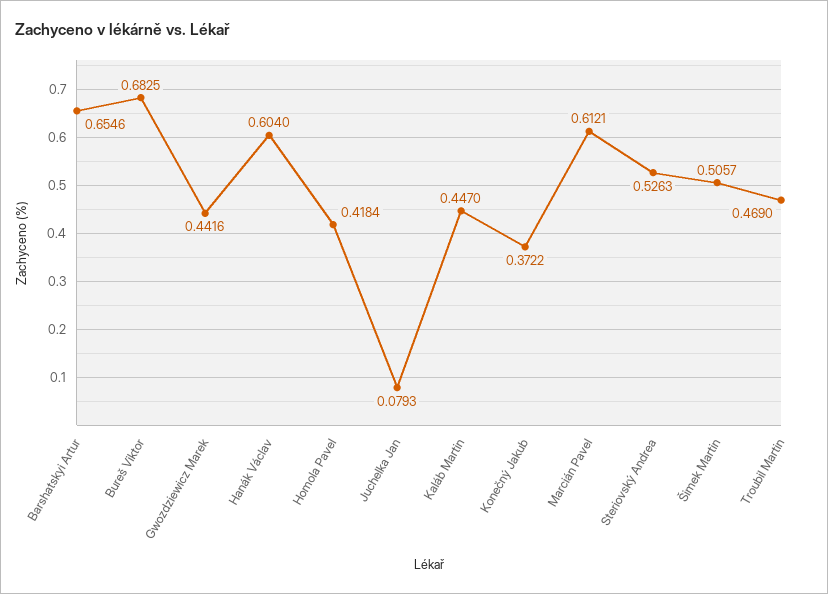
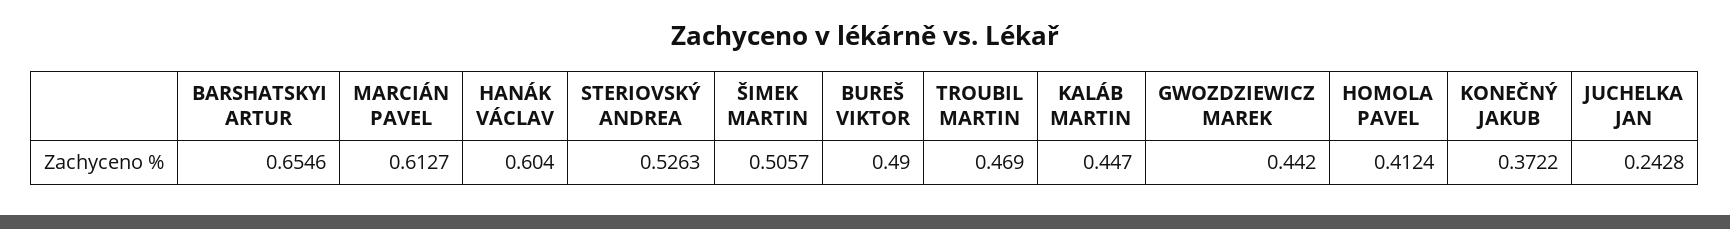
Bureš Viktor: 0.6825 -> 0.49
Gwozdziewicz Marek: 0.4416 -> 0.442
Homola Pavel: 0.4184 -> 0.4124
Juchelka Jan: 0.0793 -> 0.2428
Marcián Pavel: 0.6121 -> 0.6127

